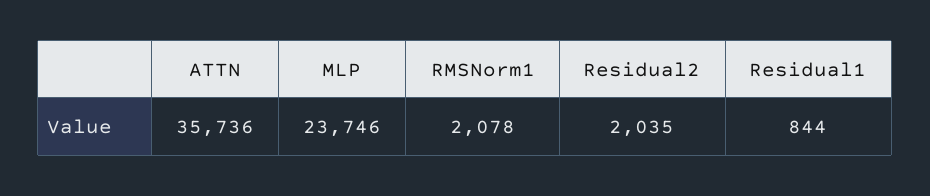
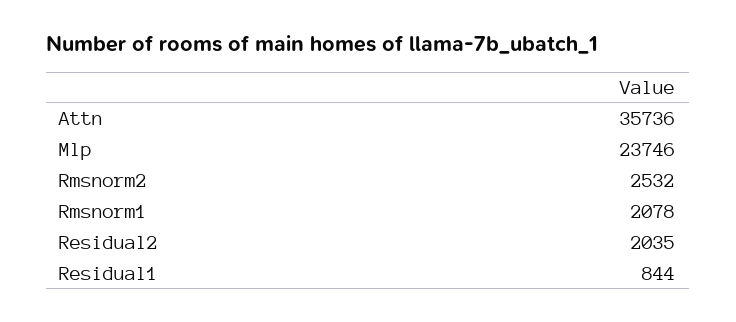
Rmsnorm2: none -> 2532

